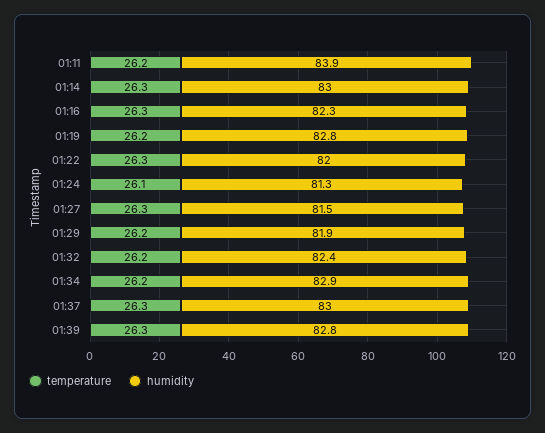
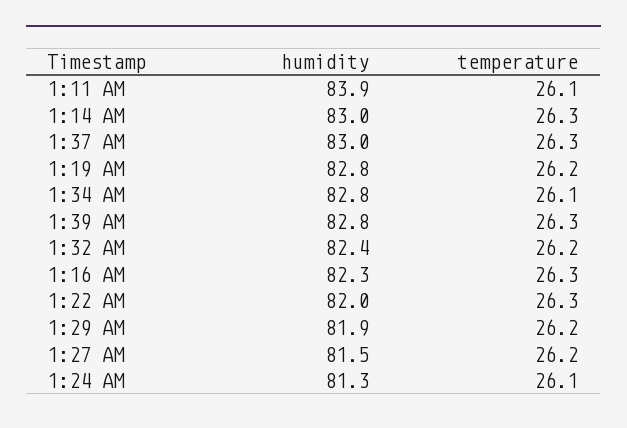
temperature, 01:11: 26.2 -> 26.1
temperature, 01:27: 26.3 -> 26.2
temperature, 01:34: 26.2 -> 26.1
humidity, 01:34: 82.9 -> 82.8

